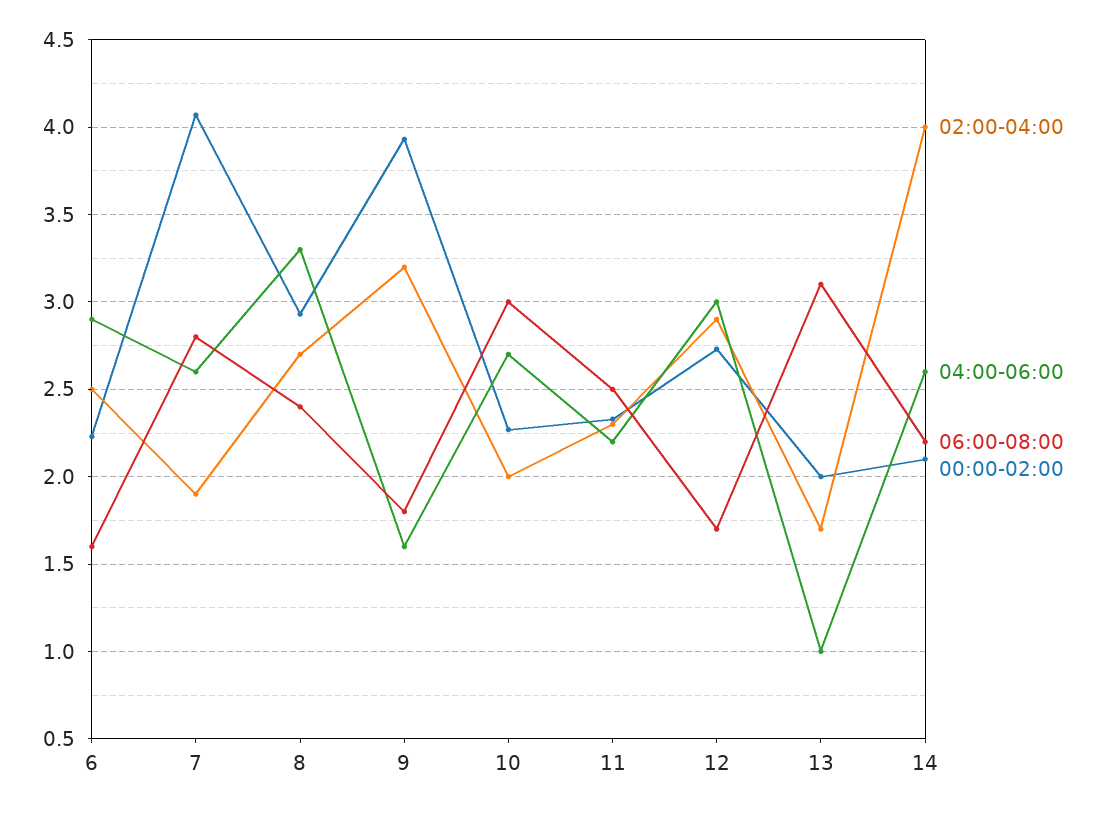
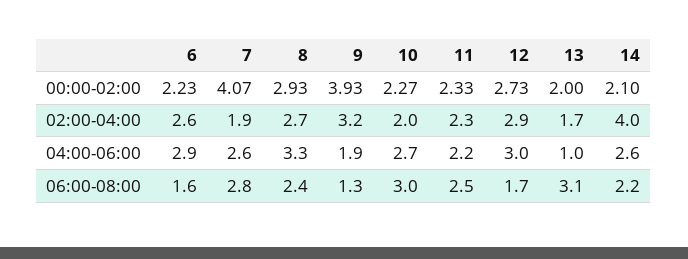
02:00-04:00, 6: 2.5 -> 2.6
04:00-06:00, 9: 1.6 -> 1.9
06:00-08:00, 9: 1.8 -> 1.3

